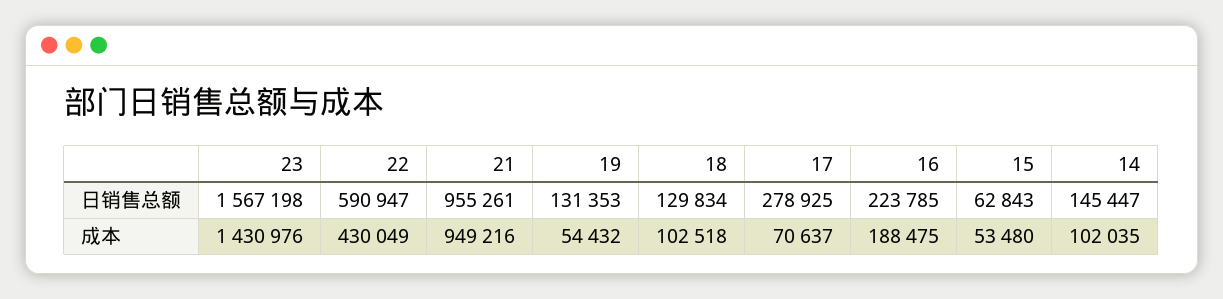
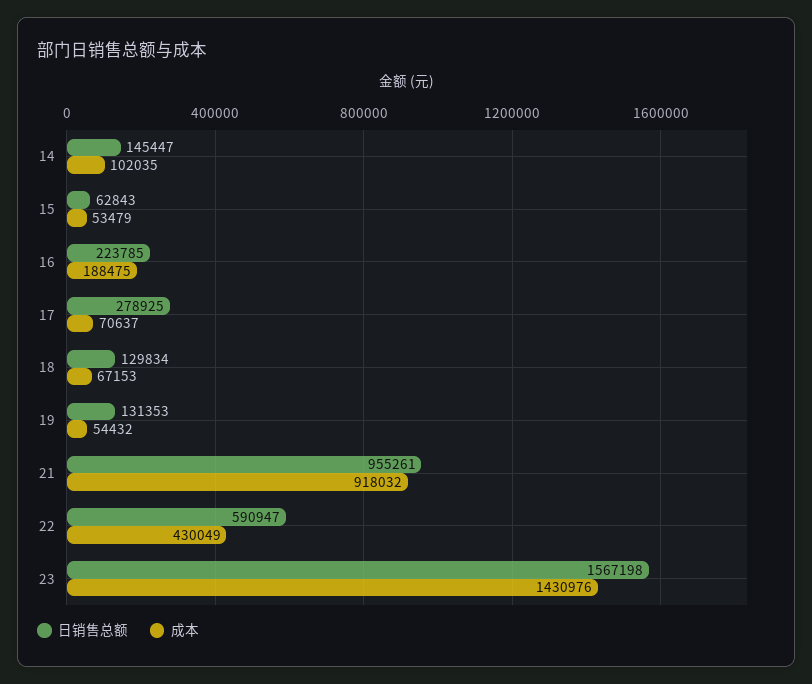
成本, 21: 949216 -> 918032
成本, 18: 102518 -> 67153
成本, 15: 53480 -> 53479

